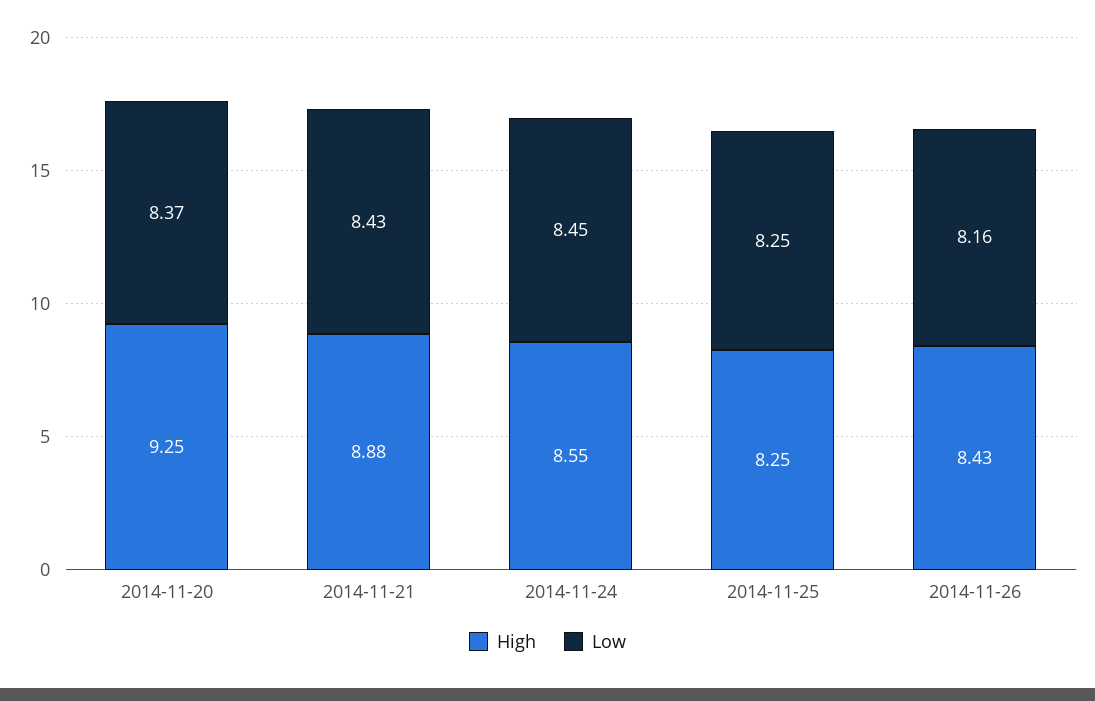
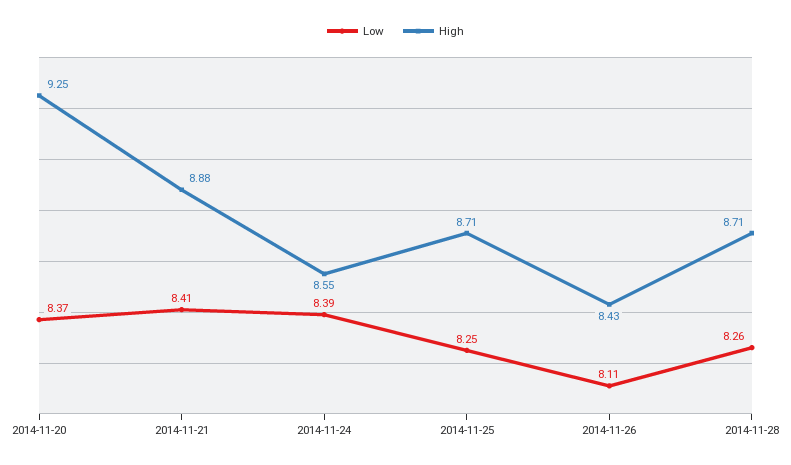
Low, 2014-11-21: 8.43 -> 8.41
Low, 2014-11-24: 8.45 -> 8.39
High, 2014-11-25: 8.25 -> 8.71
Low, 2014-11-26: 8.16 -> 8.11
Low, 2014-11-28: none -> 8.26
High, 2014-11-28: none -> 8.71

